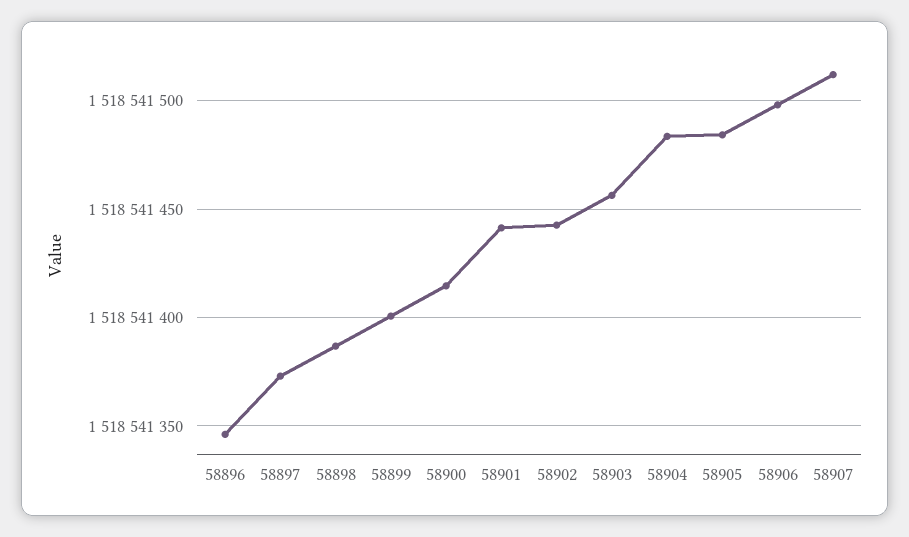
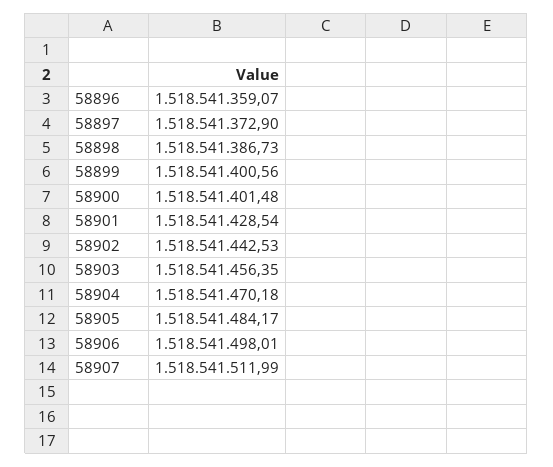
58896: 1518541345 -> 1518541359.07
58900: 1518541415 -> 1518541401.48
58901: 1518541440 -> 1518541428.54
58904: 1518541485 -> 1518541470.18

